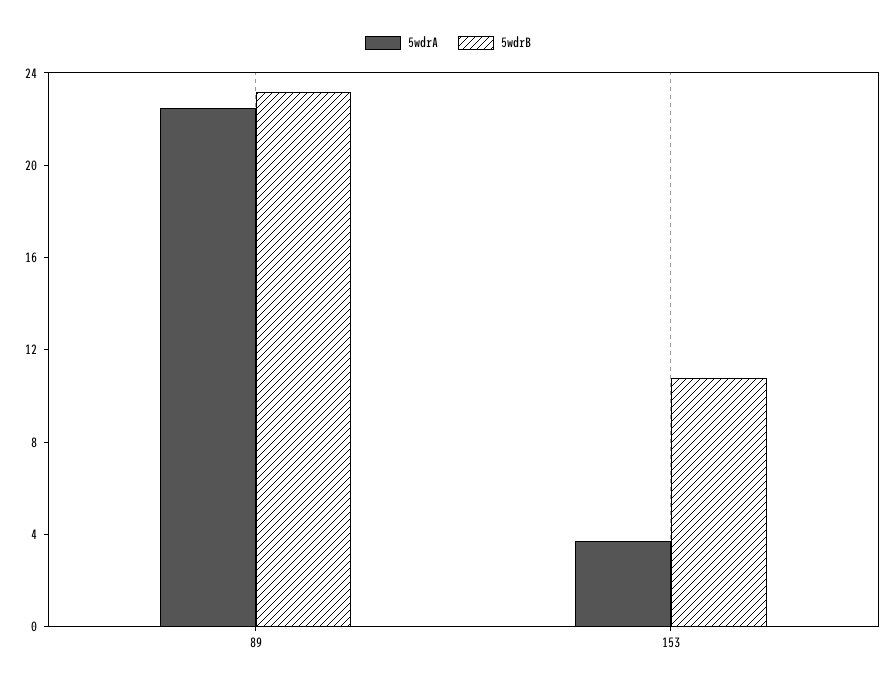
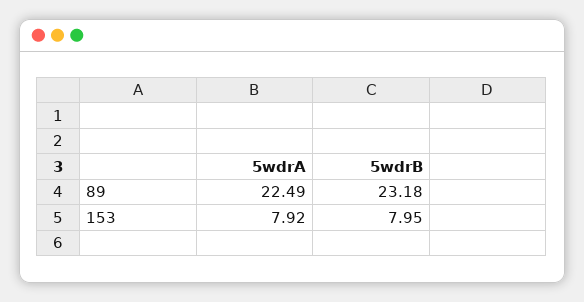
5wdrA, 153: 4 -> 7.92
5wdrB, 153: 11 -> 7.95

